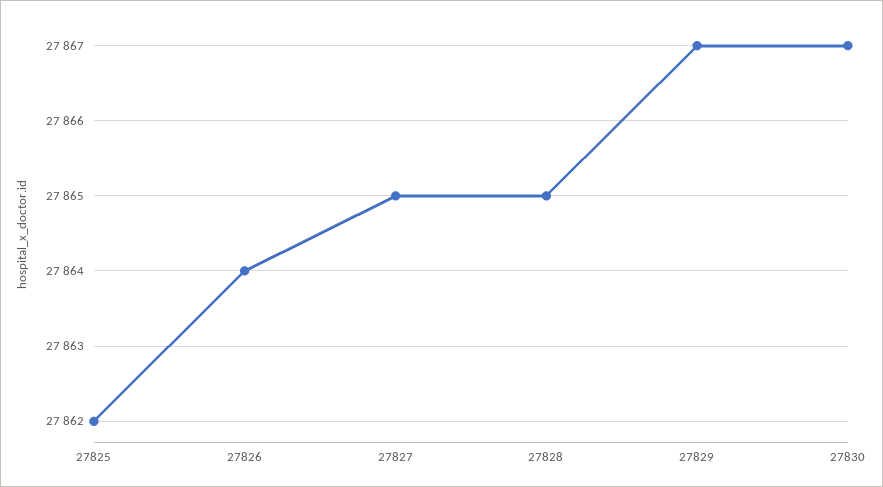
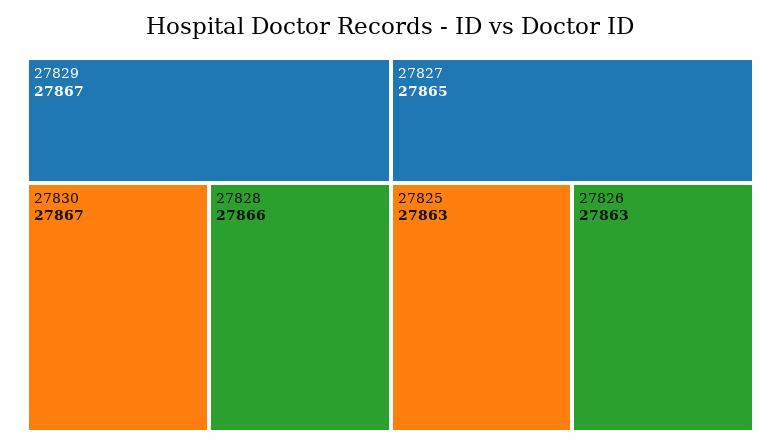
27825: 27862 -> 27863
27826: 27864 -> 27863
27828: 27865 -> 27866

